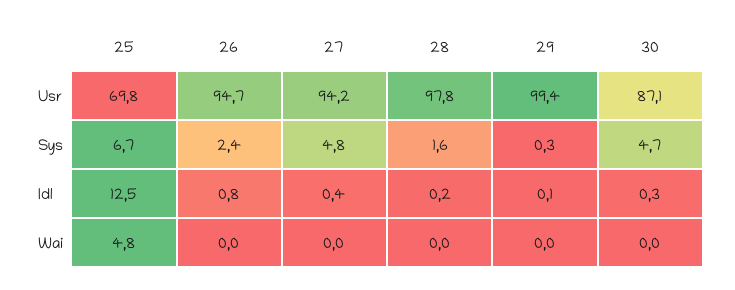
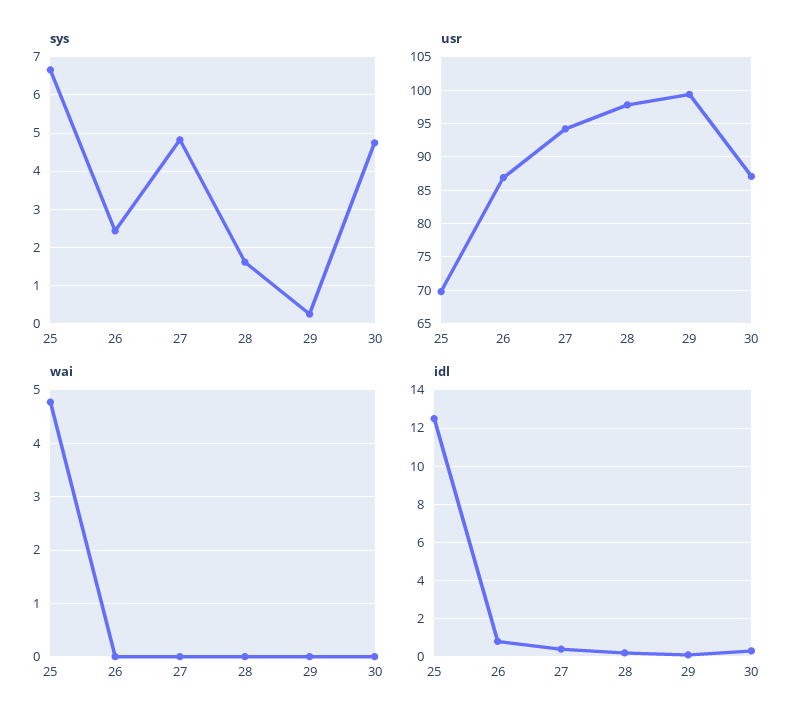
Usr, 26: 94.7 -> 87

